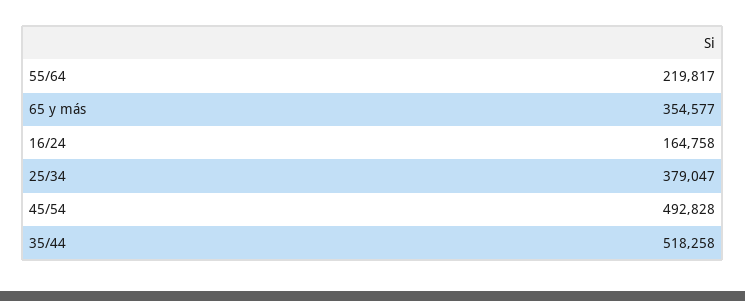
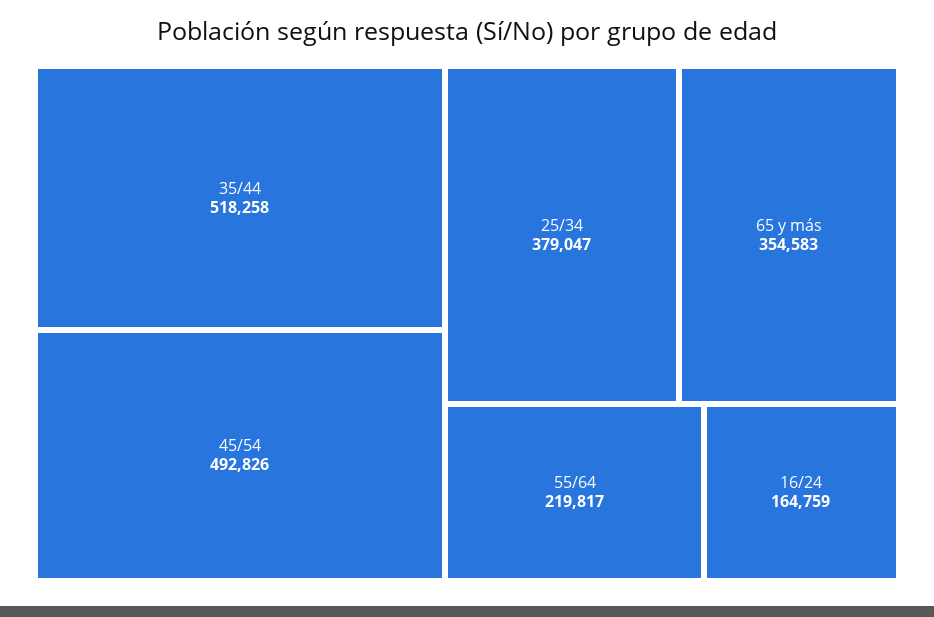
65 y más: 354577 -> 354583
16/24: 164758 -> 164759
45/54: 492828 -> 492826

